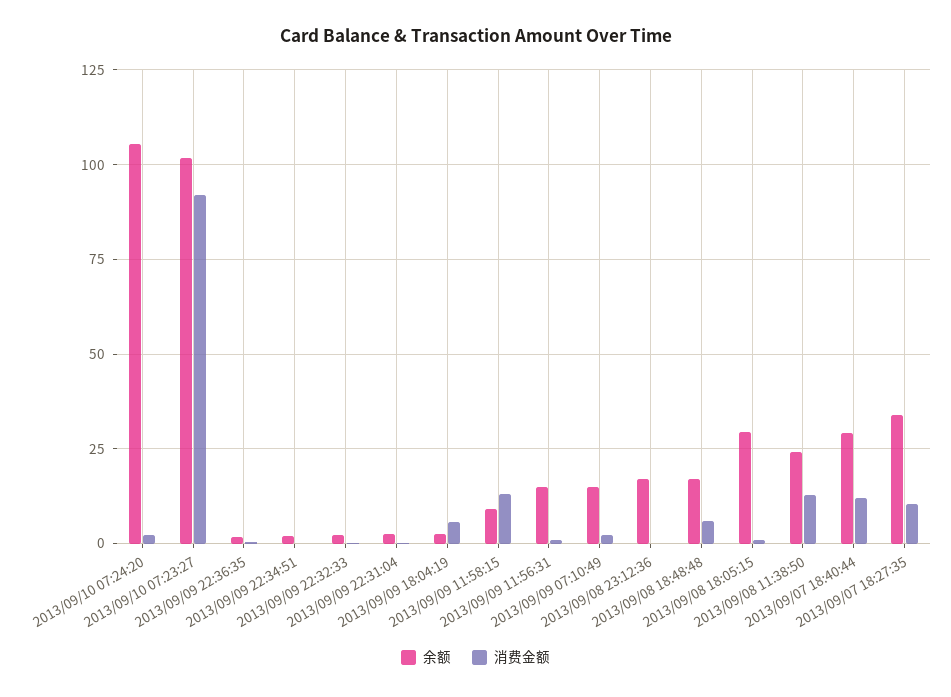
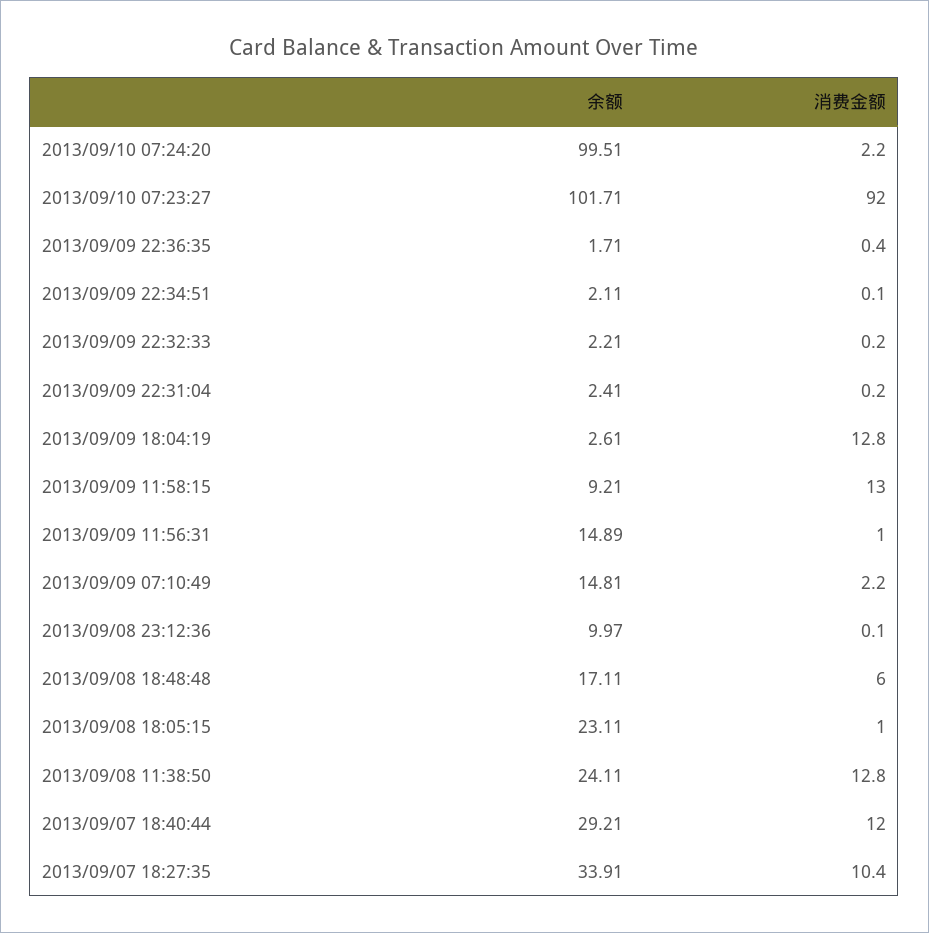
余额, 2013/09/10 07:24:20: 105 -> 99.51
消费金额, 2013/09/09 18:04:19: 5 -> 12.8
余额, 2013/09/08 23:12:36: 17.5 -> 9.97
余额, 2013/09/08 18:05:15: 30 -> 23.11

